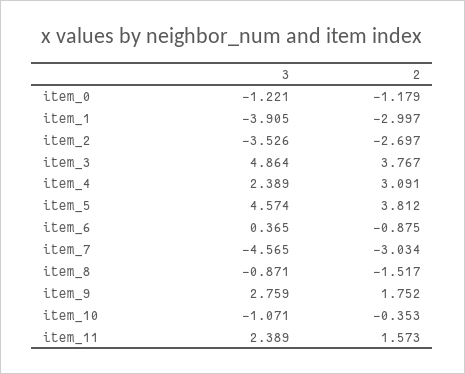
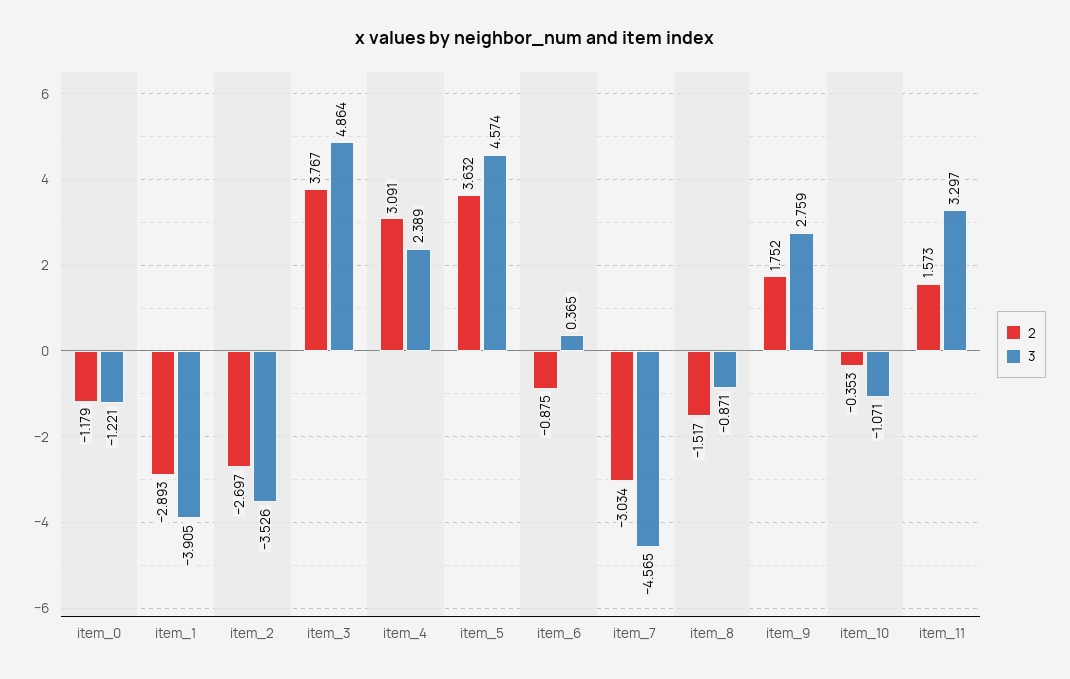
2, item_1: -2.997 -> -2.893
2, item_5: 3.812 -> 3.632
3, item_11: 2.389 -> 3.297

